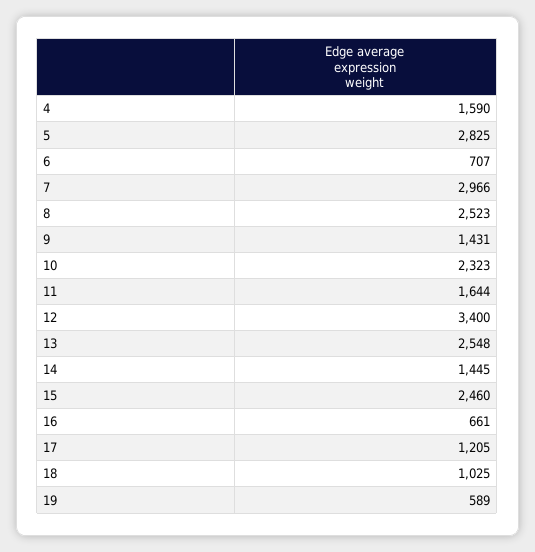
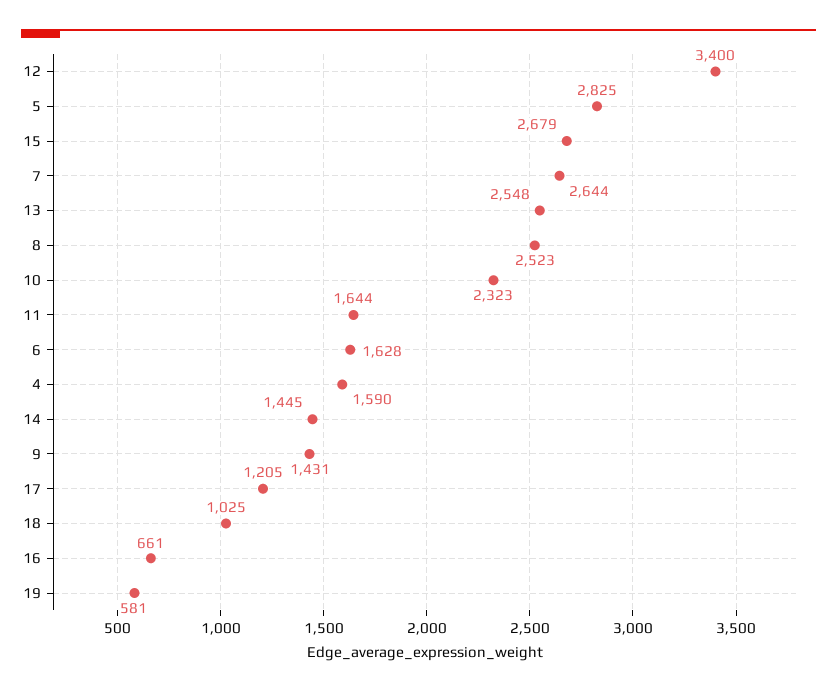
6: 707 -> 1628
7: 2966 -> 2644
15: 2460 -> 2679
19: 589 -> 581

